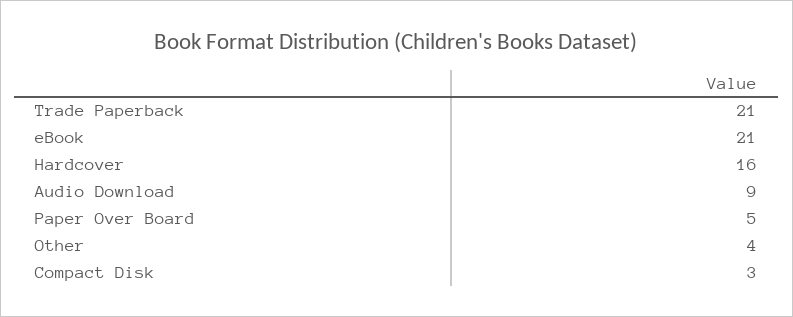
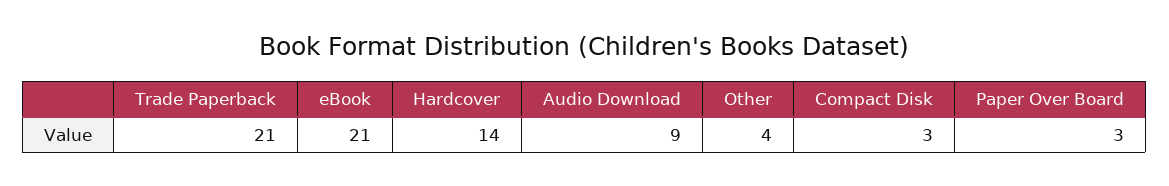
Hardcover: 16 -> 14
Paper Over Board: 5 -> 3

